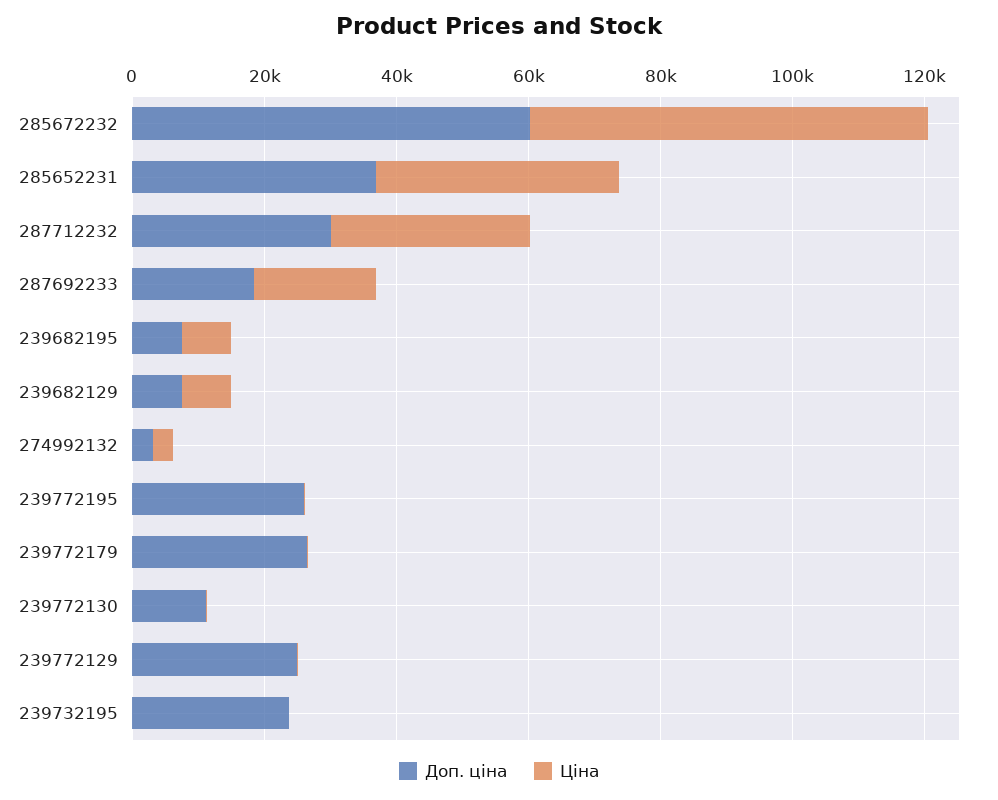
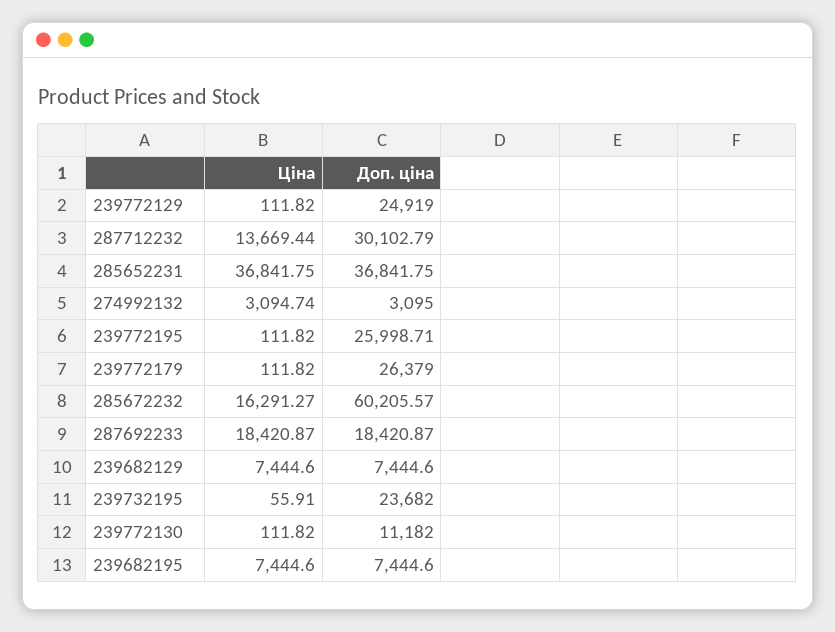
Ціна, 285672232: 60000 -> 16291.27
Ціна, 287712232: 30000 -> 13669.44

